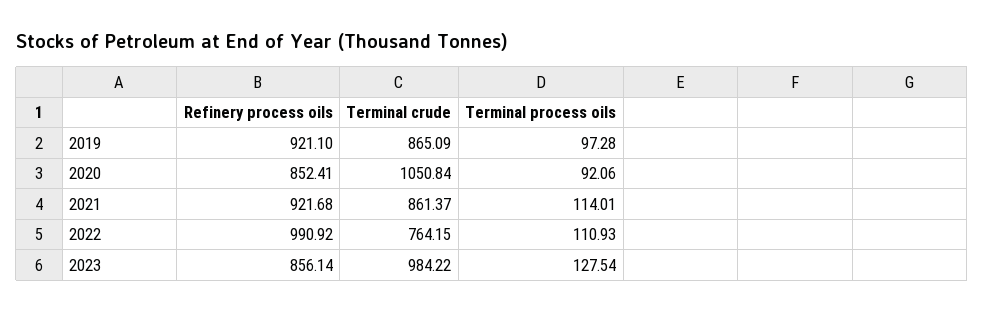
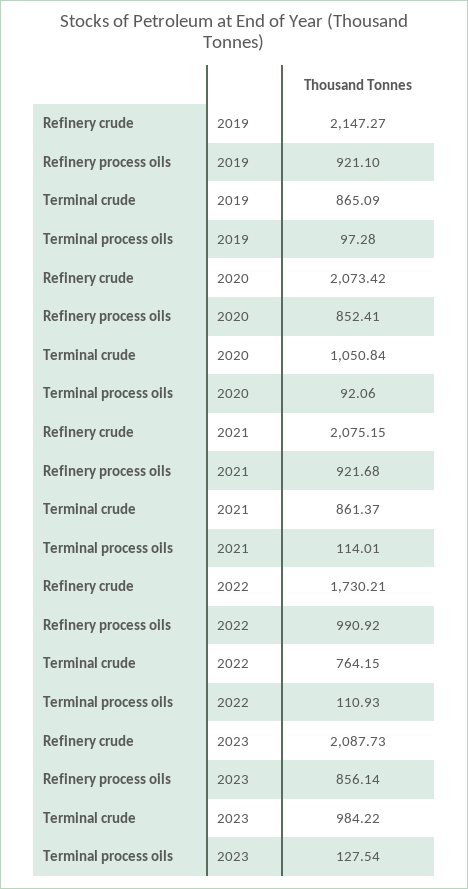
Refinery crude, 2019: none -> 2147.27
Refinery crude, 2020: none -> 2073.42
Refinery crude, 2021: none -> 2075.15
Refinery crude, 2022: none -> 1730.21
Refinery crude, 2023: none -> 2087.73

